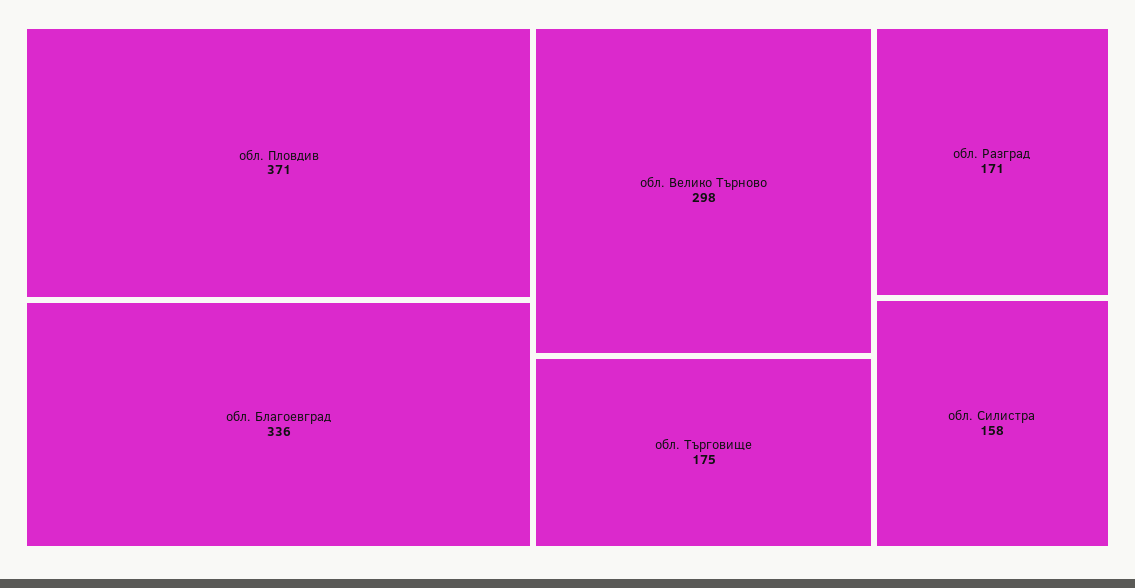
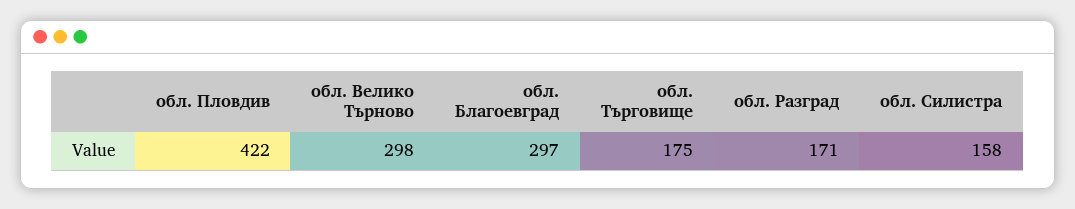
обл. Пловдив: 371 -> 422
обл. Благоевград: 336 -> 297

